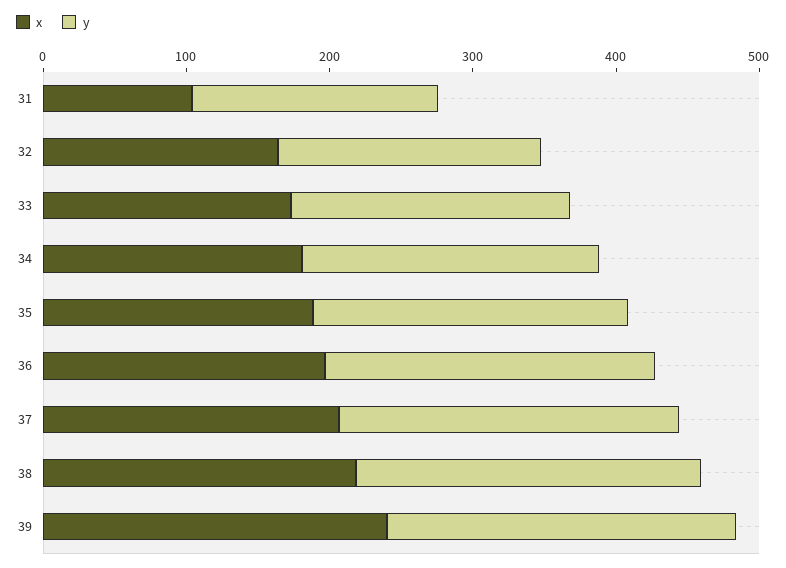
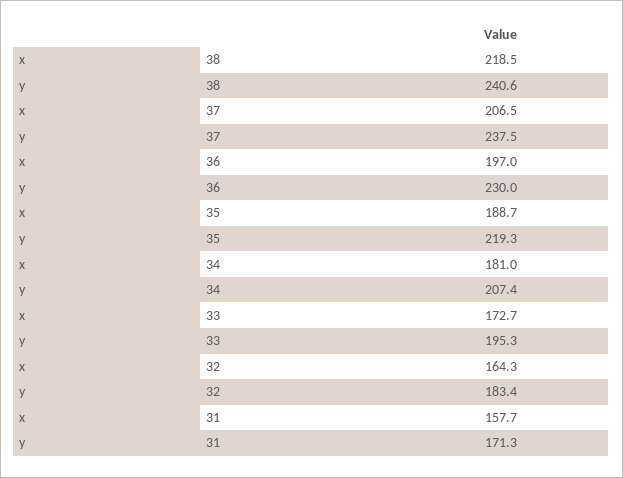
x, 31: 100 -> 157.7
x, 39: 240 -> none
y, 39: 240 -> none

